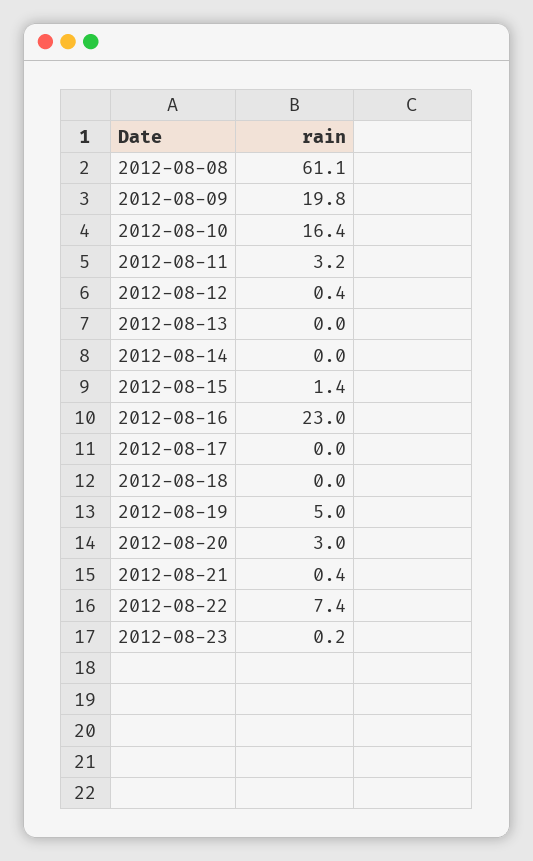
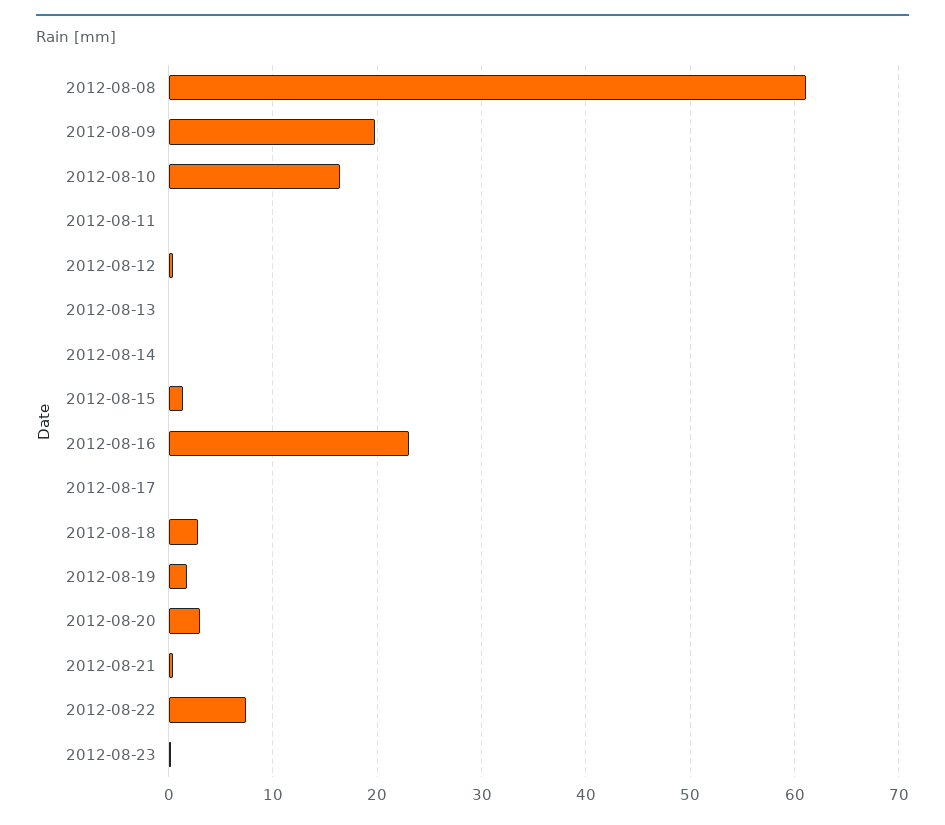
2012-08-11: 3.2 -> 0
2012-08-18: 0 -> 3
2012-08-19: 5 -> 2

